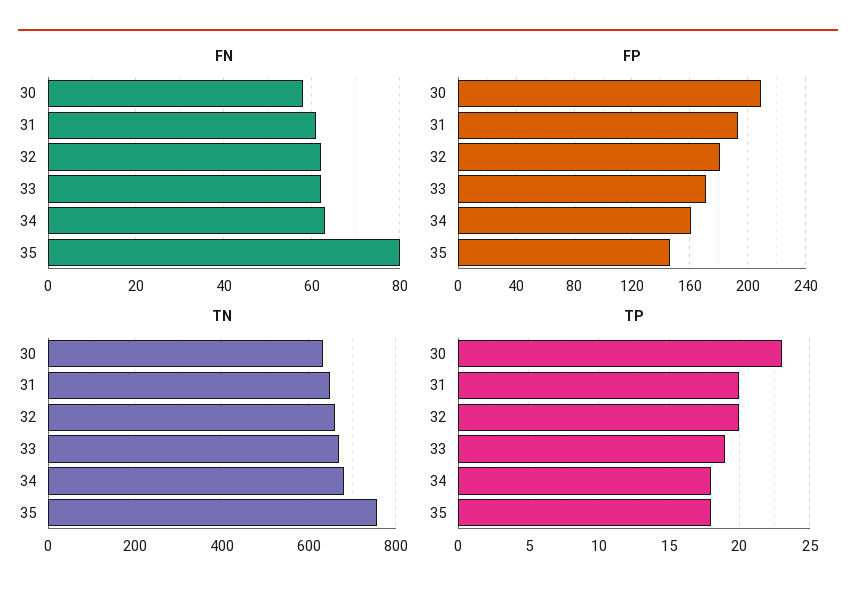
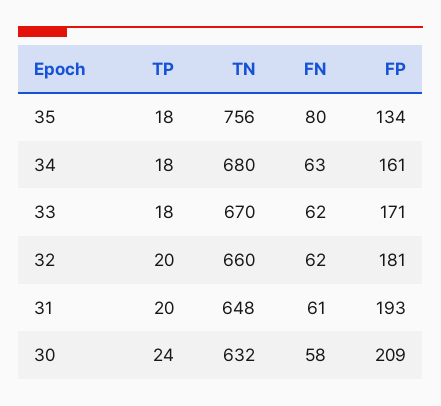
FP, 35: 145 -> 134
TP, 30: 23 -> 24
TP, 33: 19 -> 18

